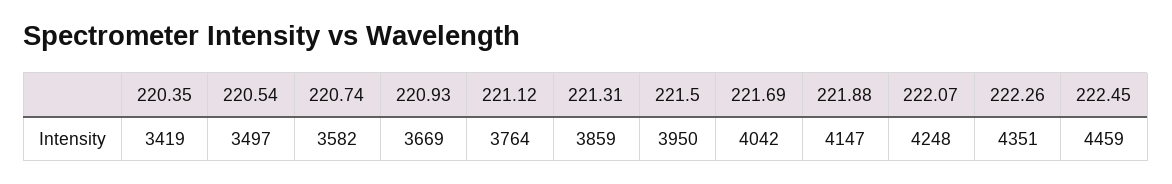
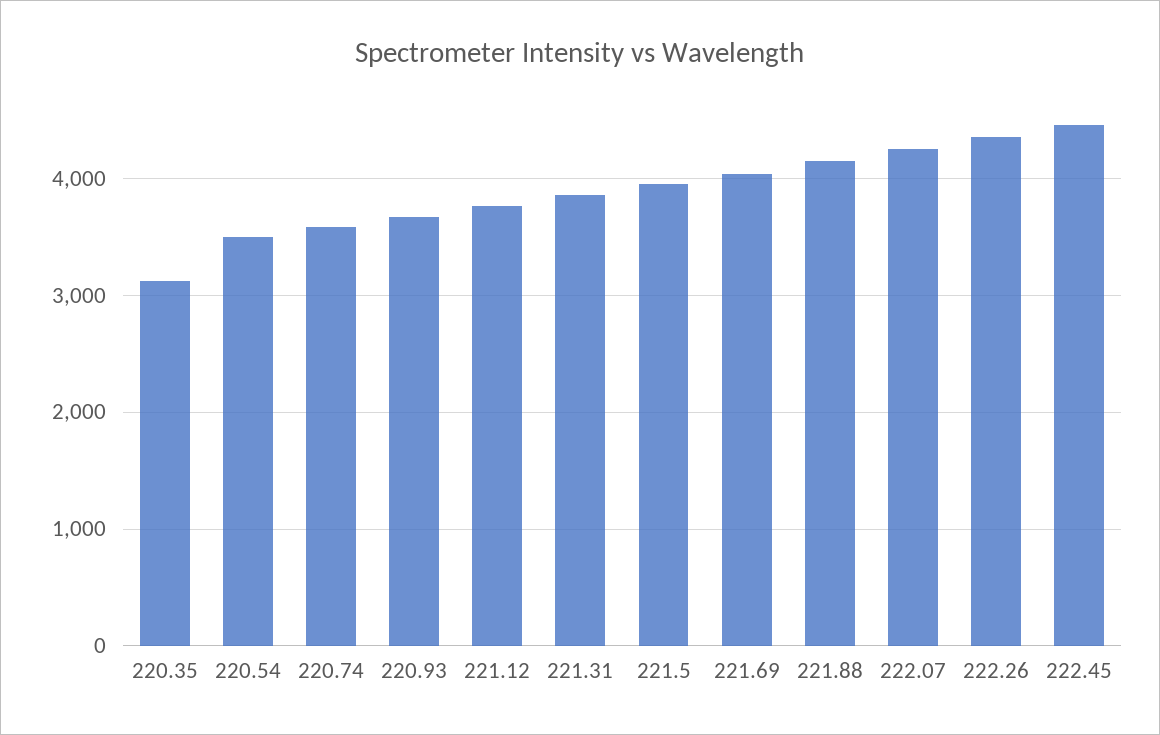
220.35: 3419 -> 3100

